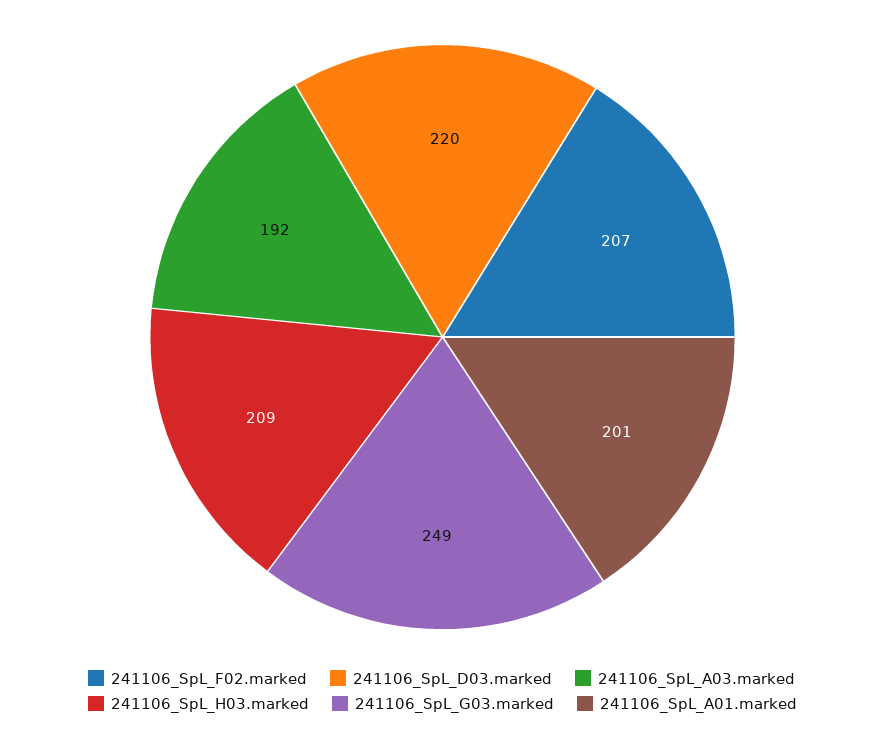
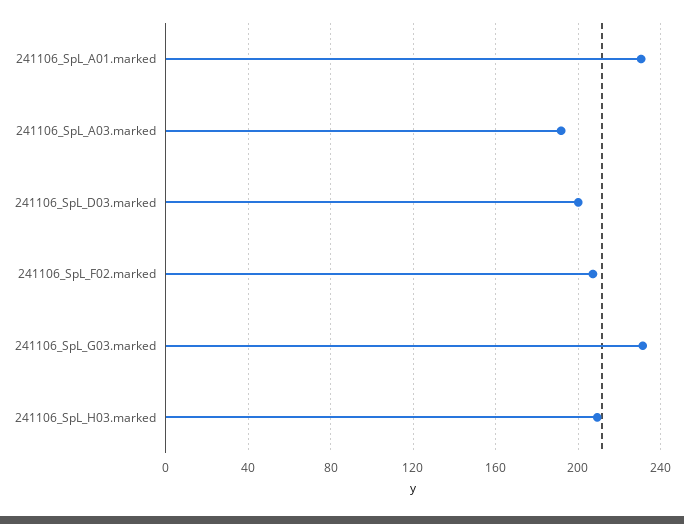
241106_SpL_D03.marked: 220 -> 200
241106_SpL_G03.marked: 249 -> 230
241106_SpL_A01.marked: 201 -> 230

